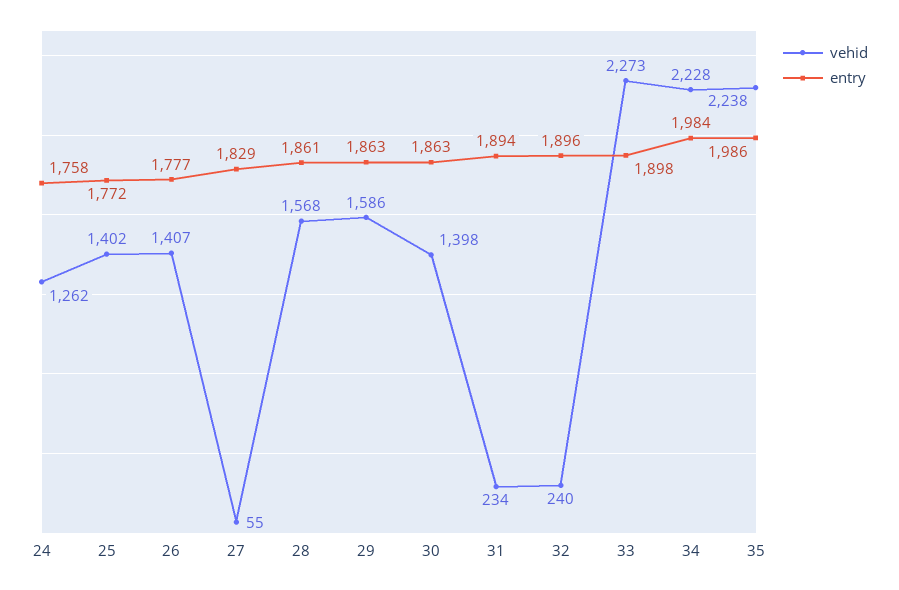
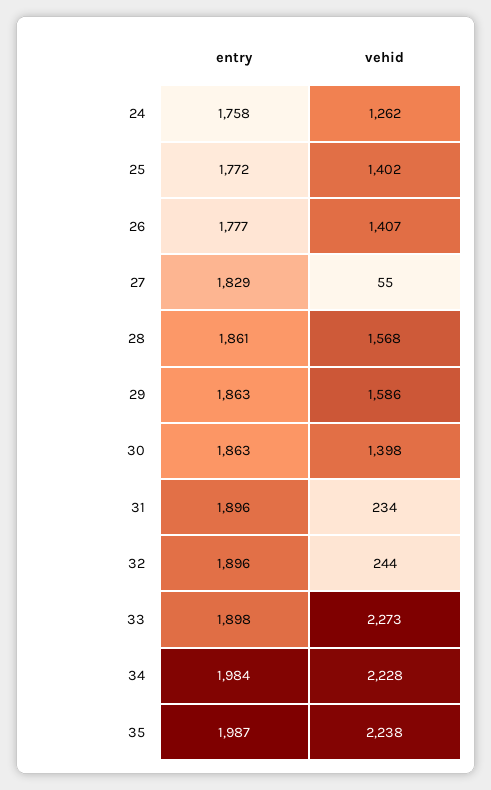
entry, 31: 1894 -> 1896
vehid, 32: 240 -> 244
entry, 35: 1986 -> 1987

